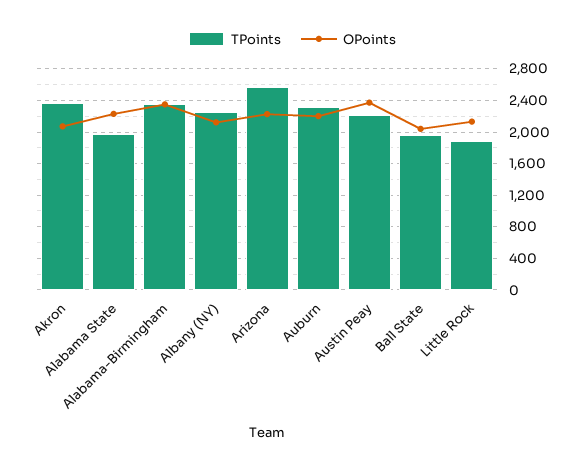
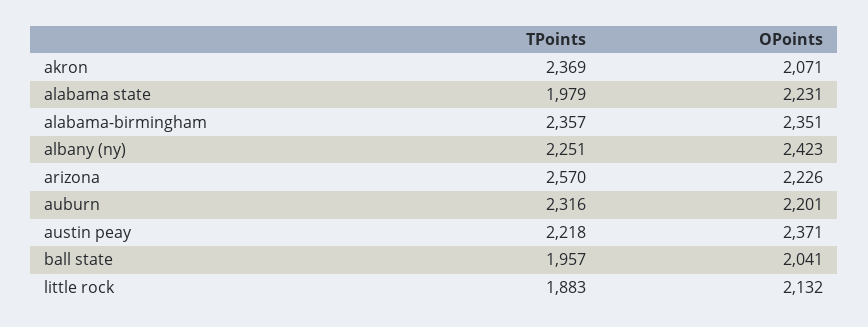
OPoints, Albany (NY): 2100 -> 2423

